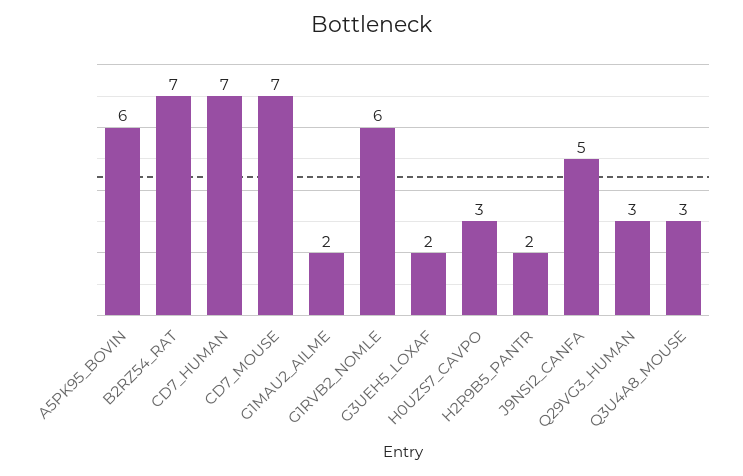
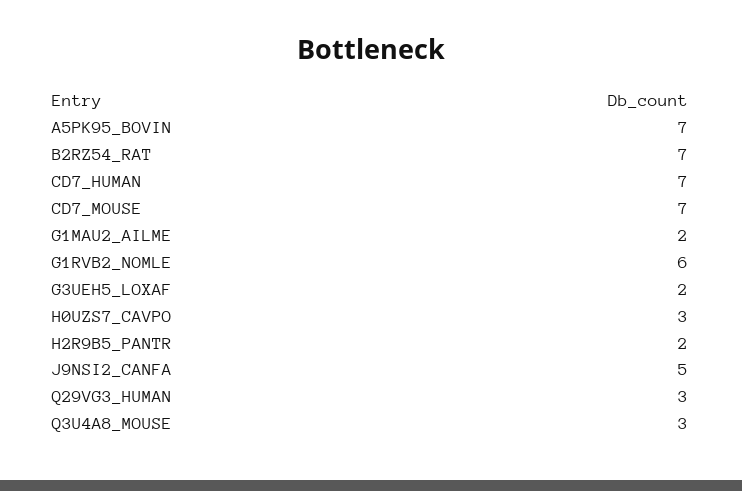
A5PK95_BOVIN: 6 -> 7

